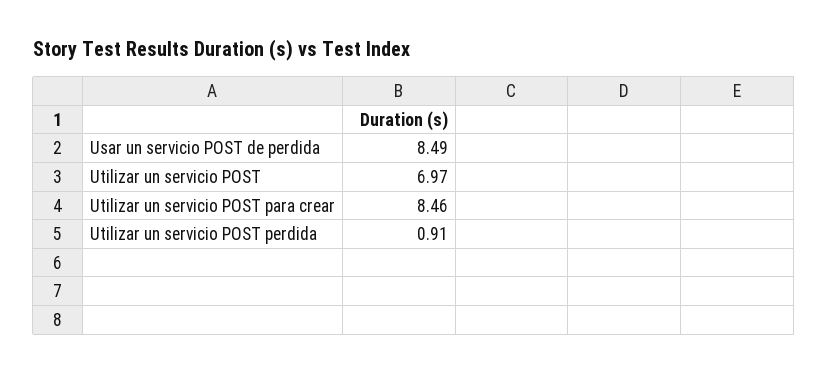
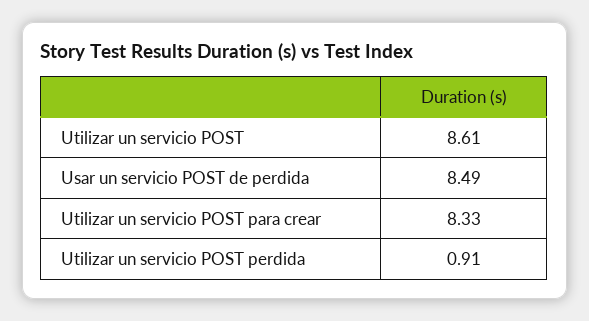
Utilizar un servicio POST: 6.97 -> 8.61
Utilizar un servicio POST para crear: 8.46 -> 8.33

